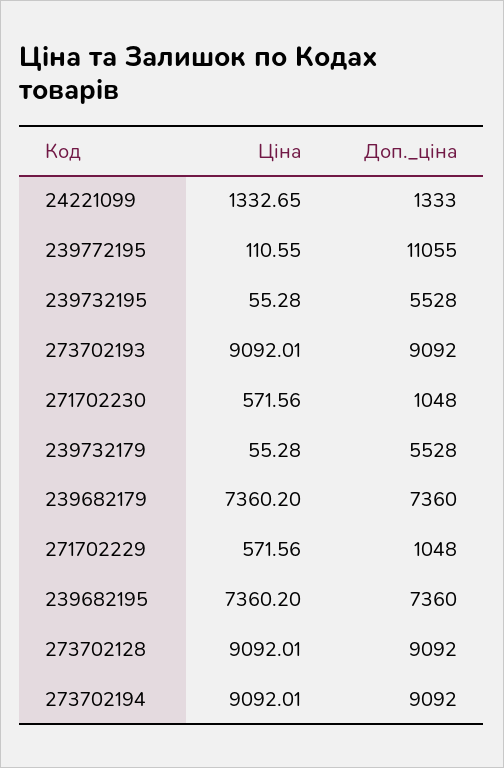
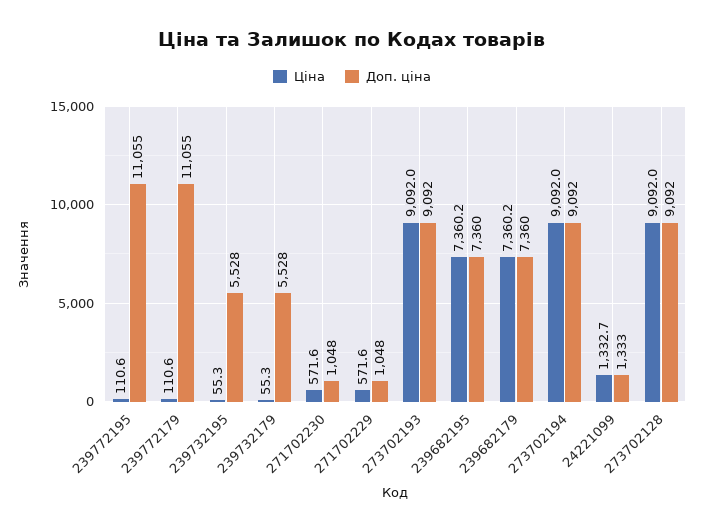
Ціна, 239772179: none -> 110.6
Доп._ціна, 239772179: none -> 11055

